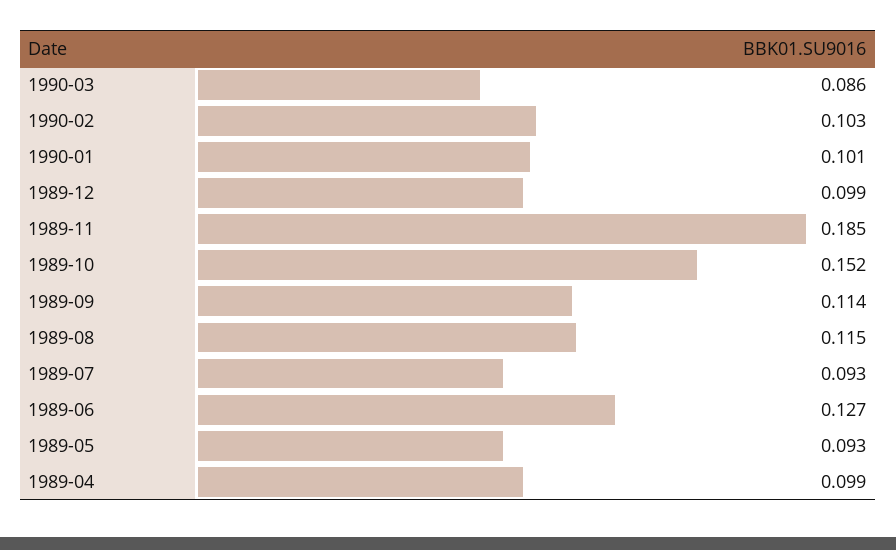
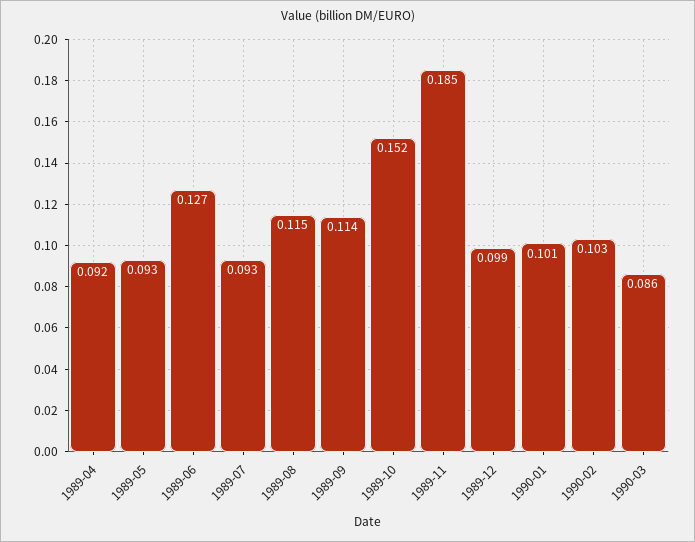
1989-04: 0.099 -> 0.092

